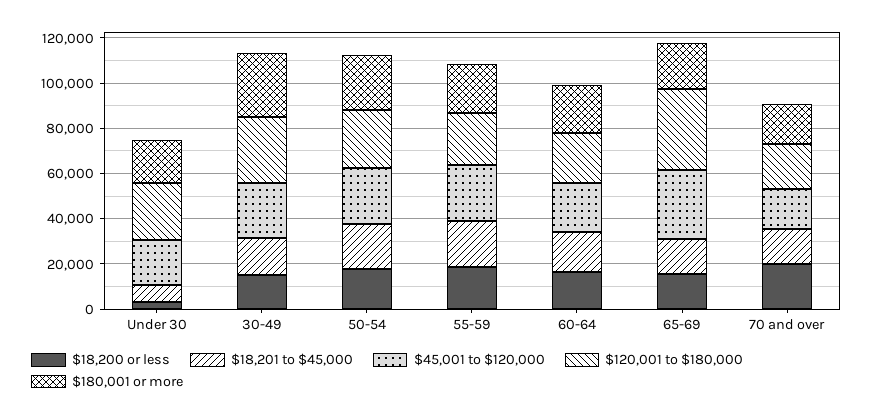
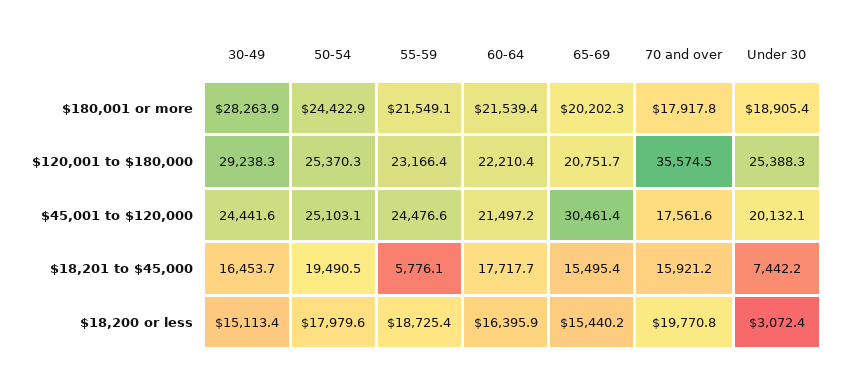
$18,201 to $45,000, 55-59: 20000 -> 5776.1
$120,001 to $180,000, 65-69: 35000 -> 20751.7
$120,001 to $180,000, 70 and over: 20000 -> 35574.5

